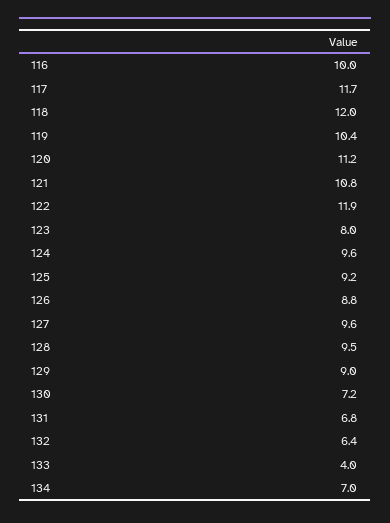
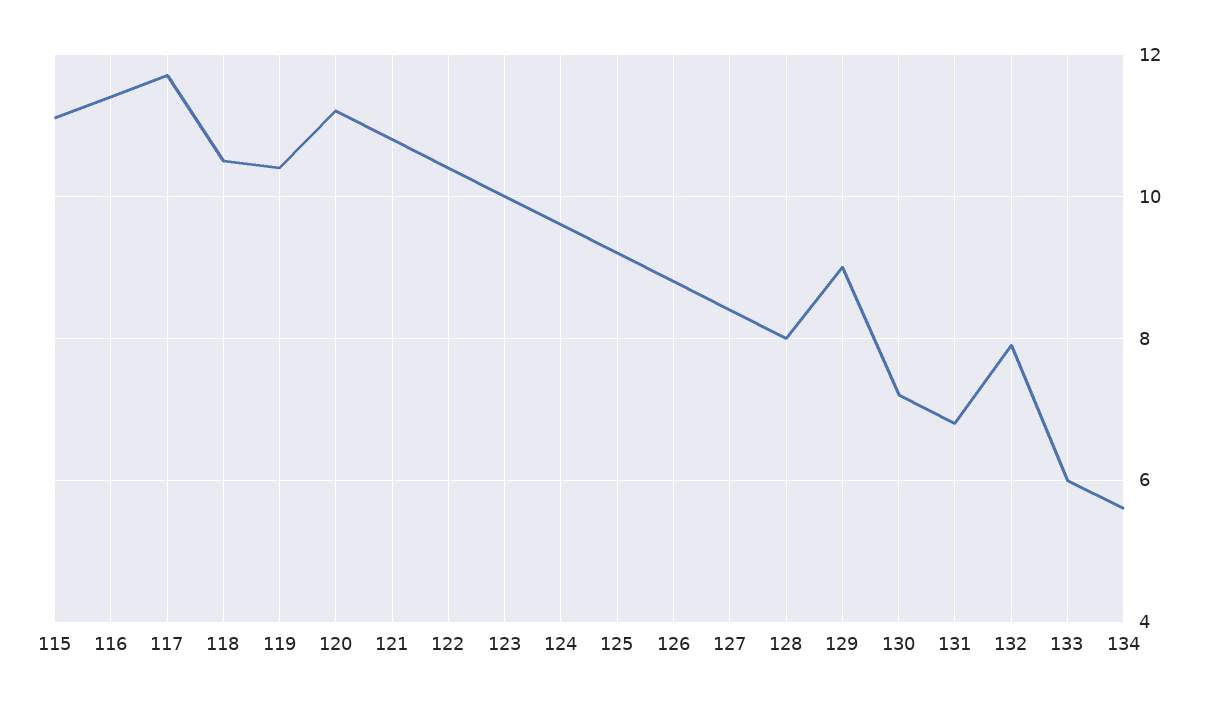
116: 10 -> 11.5
118: 12 -> 10.5
122: 11.9 -> 10.5
123: 8 -> 10
127: 9.6 -> 8.5
128: 9.5 -> 8
132: 6.4 -> 8
133: 4 -> 6
134: 7 -> 5.5
115: none -> 11

